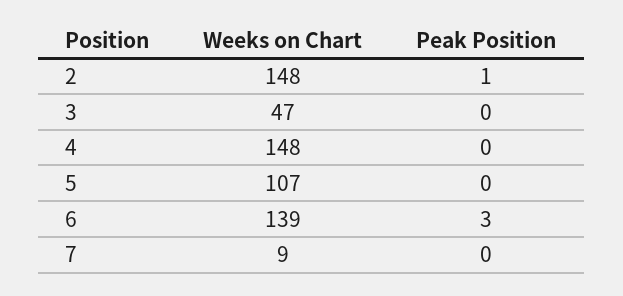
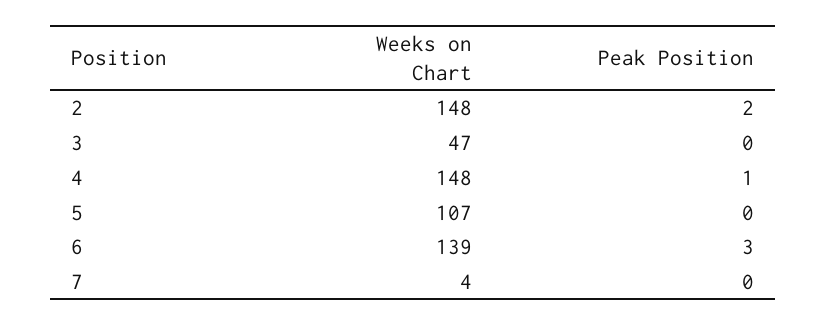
Peak Position, 2: 1 -> 2
Peak Position, 4: 0 -> 1
Weeks on Chart, 7: 9 -> 4

